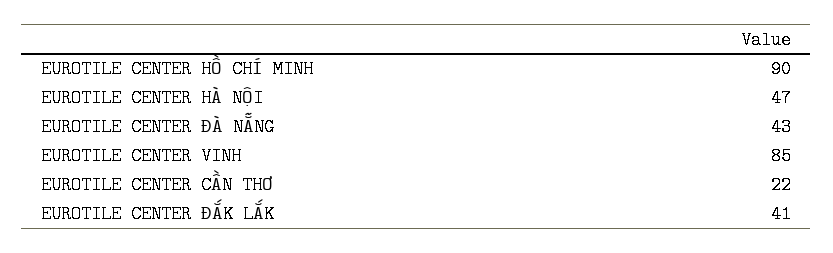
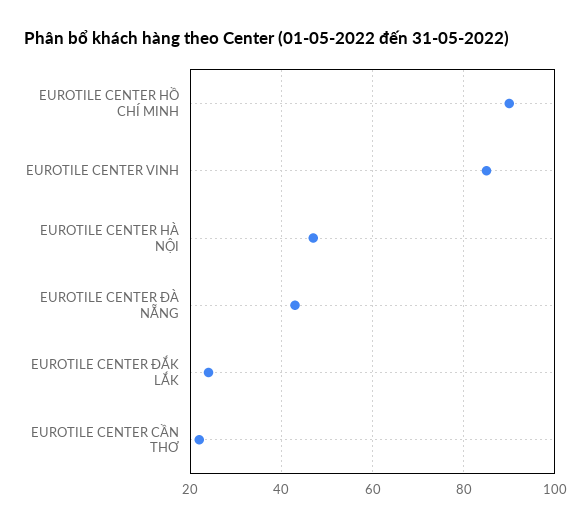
EUROTILE CENTER ĐẮK LẮK: 41 -> 25

